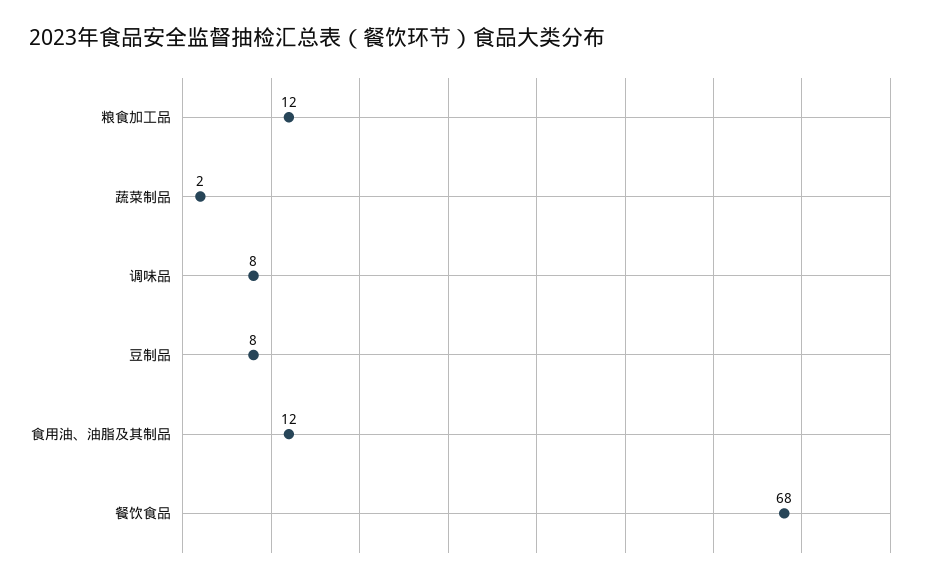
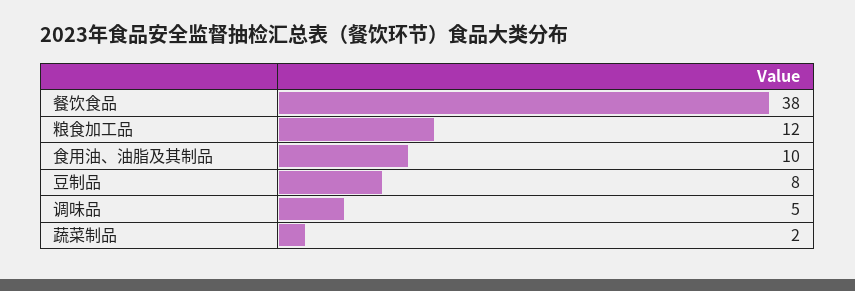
调味品: 8 -> 5
食用油、油脂及其制品: 12 -> 10
餐饮食品: 68 -> 38

